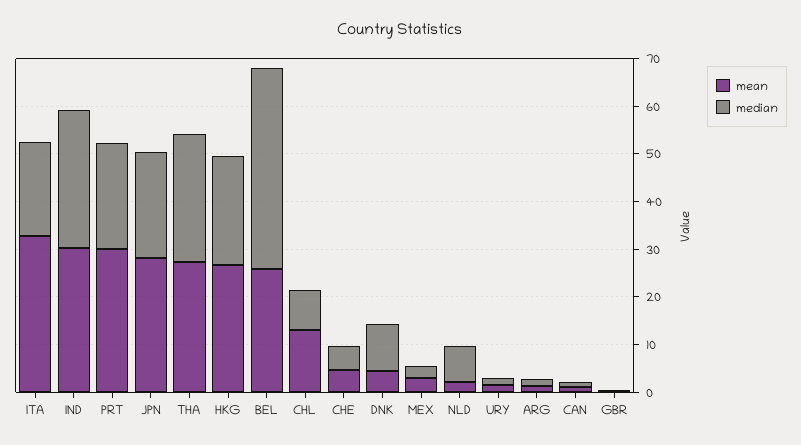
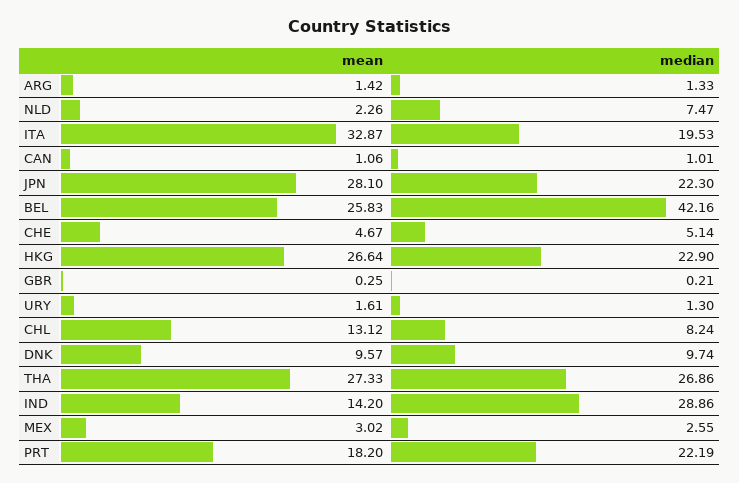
mean, IND: 30 -> 14.2
mean, PRT: 30 -> 18.2
mean, DNK: 4 -> 9.57

